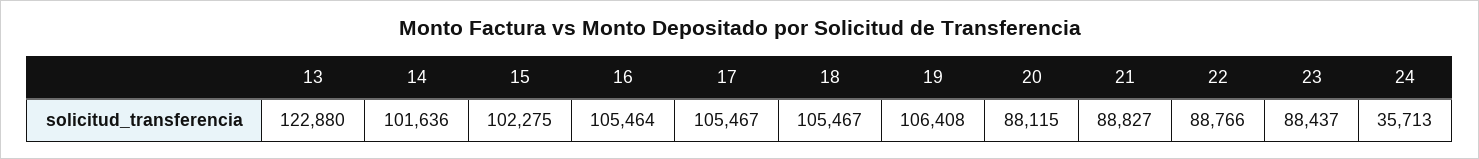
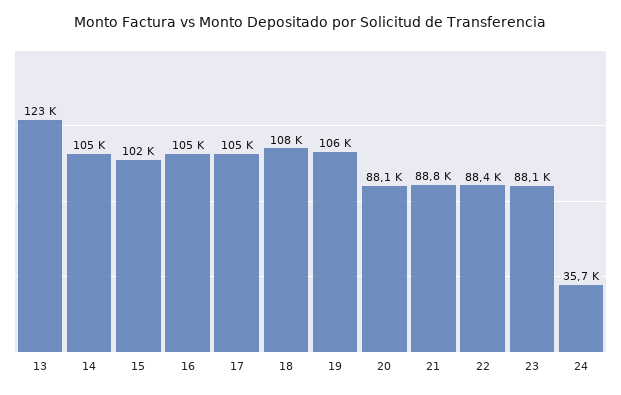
14: 101636 -> 105000
18: 105467 -> 108000
22: 88766 -> 88400
23: 88437 -> 88100

